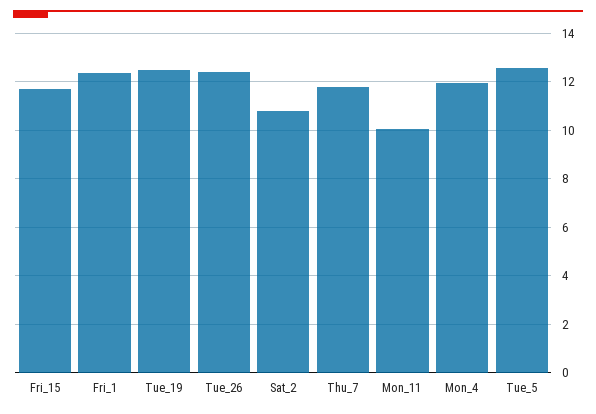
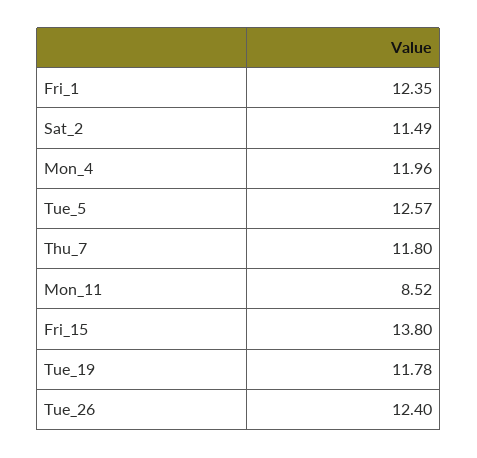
Fri_15: 11.75 -> 13.8
Tue_19: 12.5 -> 11.78
Sat_2: 10.75 -> 11.49
Mon_11: 10 -> 8.52

